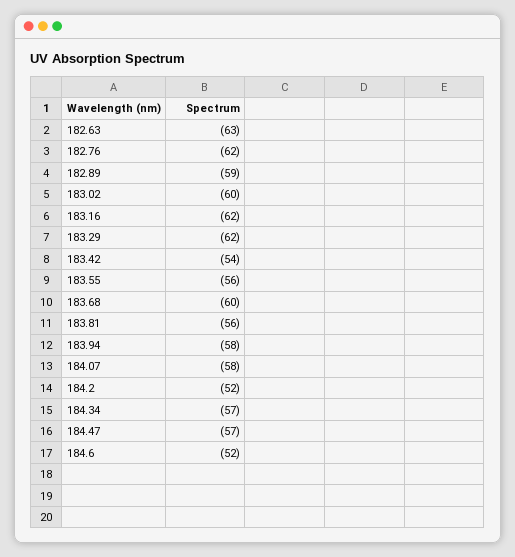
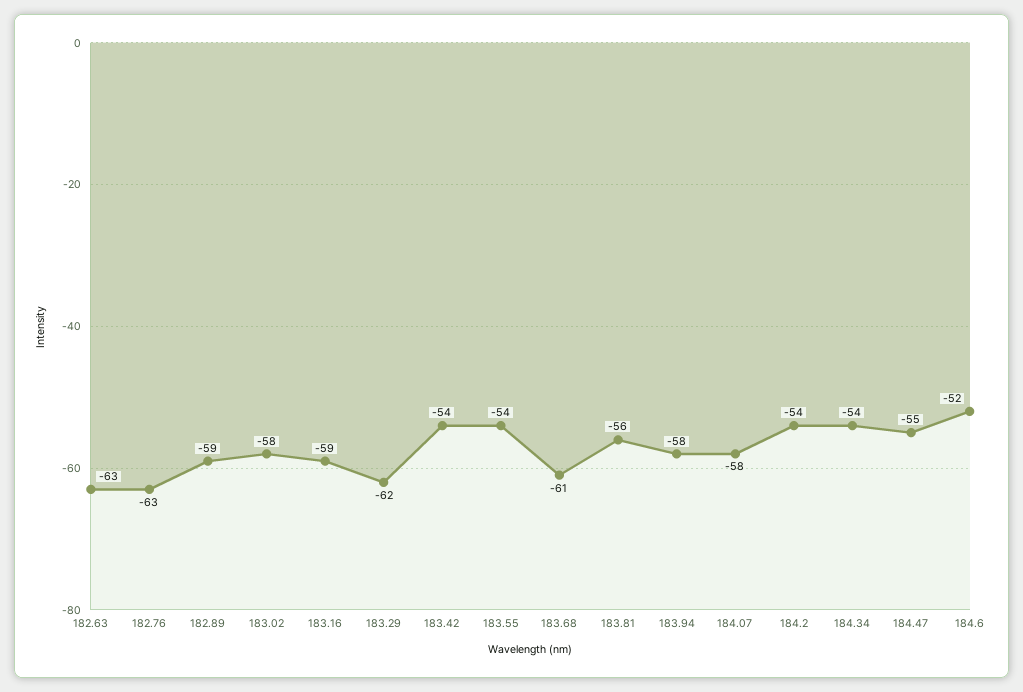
182.76: -62 -> -63
183.02: -60 -> -58
183.16: -62 -> -59
183.55: -56 -> -54
183.68: -60 -> -61
184.2: -52 -> -54
184.34: -57 -> -54
184.47: -57 -> -55

